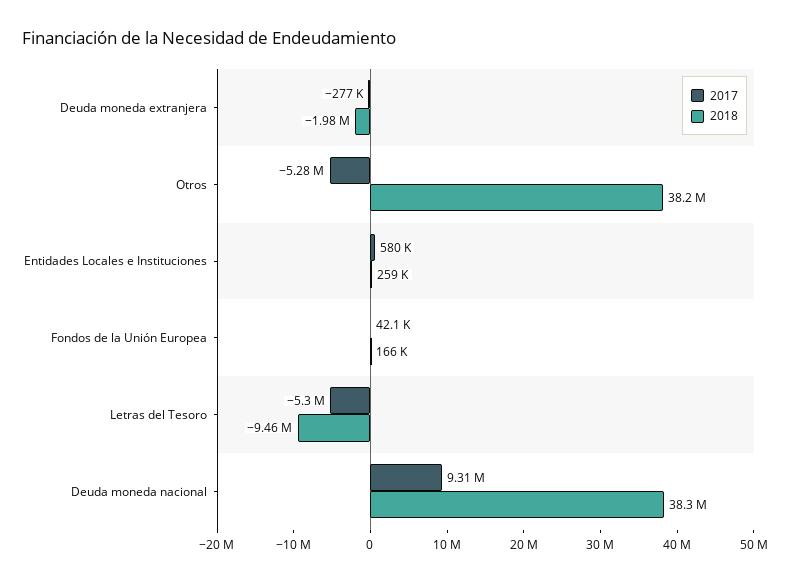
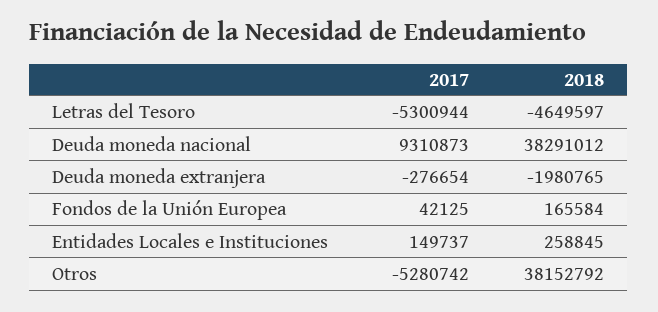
2017, Entidades Locales e Instituciones: 580000 -> 149737
2018, Letras del Tesoro: -9460000 -> -4649597

